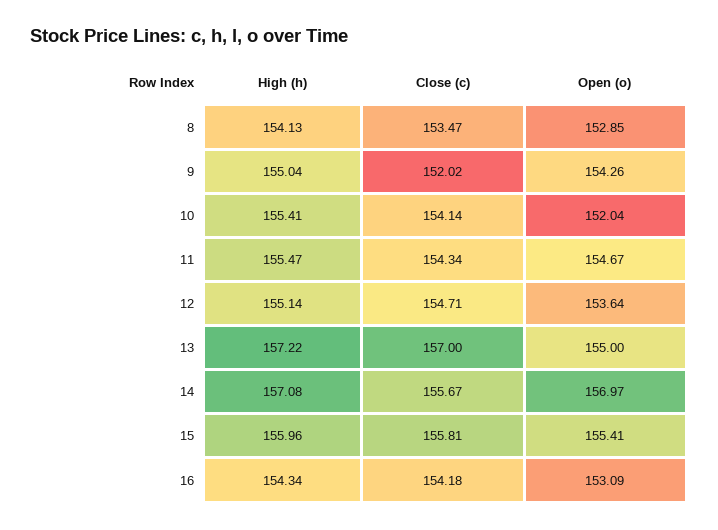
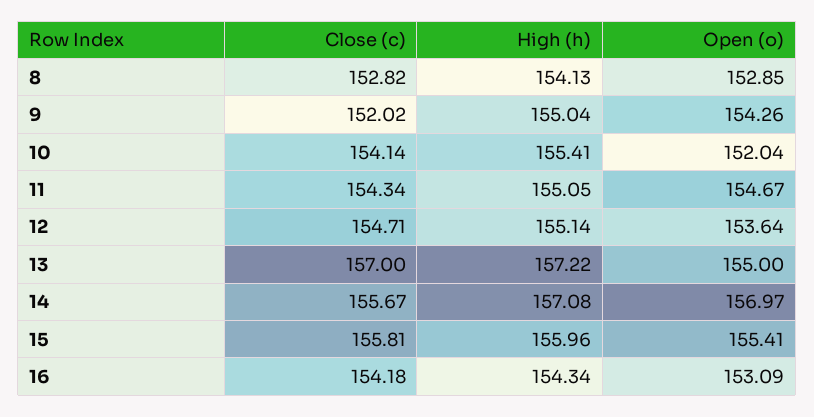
Close (c), 8: 153.47 -> 152.82
High (h), 11: 155.47 -> 155.05

